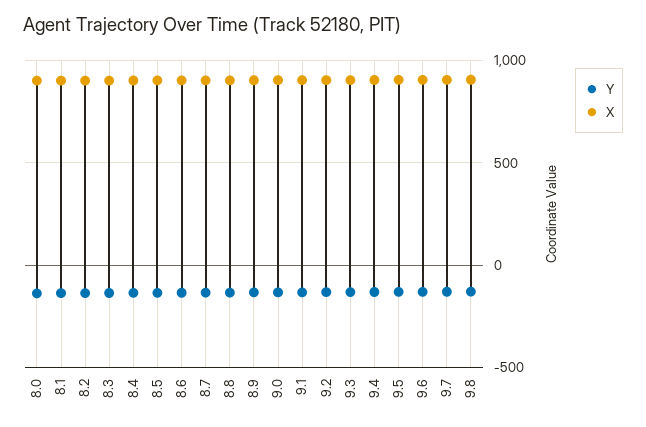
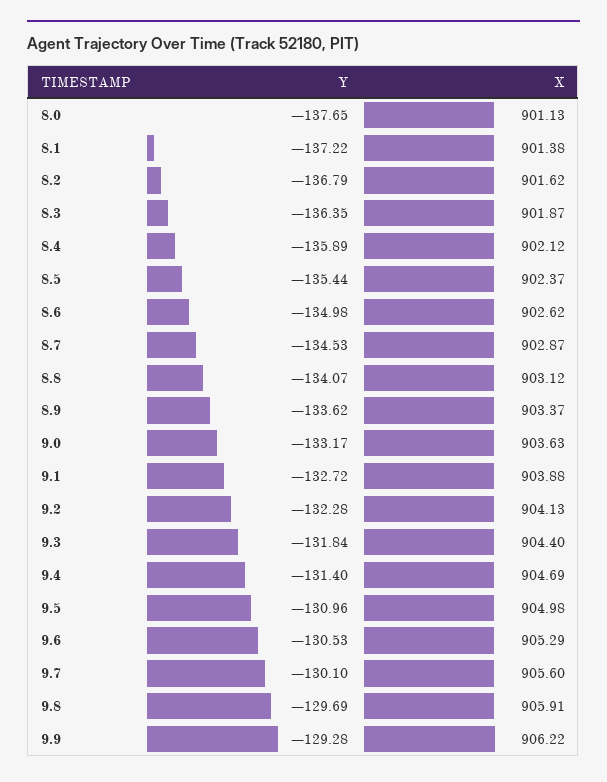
Y, 9.9: none -> -129.28
X, 9.9: none -> 906.22

